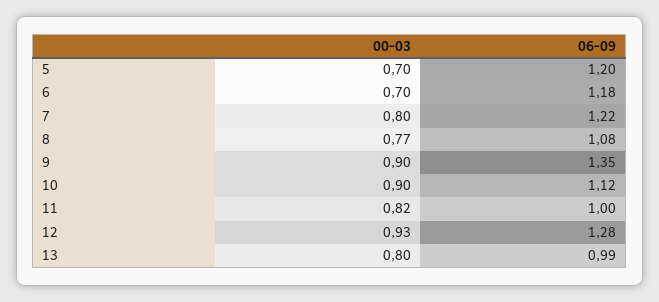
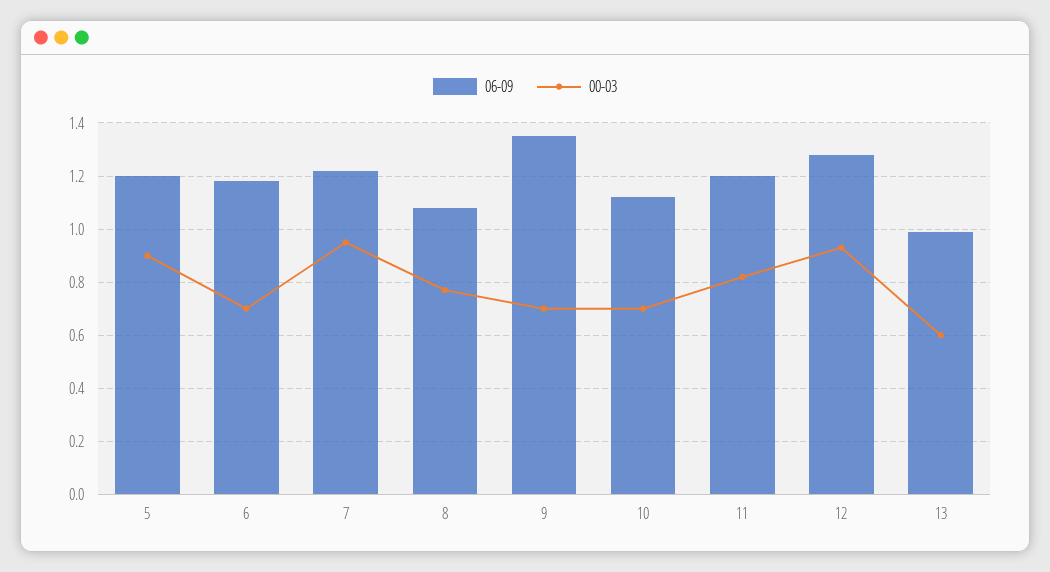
00-03, 5: 0.7 -> 0.9
00-03, 7: 0.8 -> 0.95
00-03, 9: 0.9 -> 0.7
00-03, 10: 0.9 -> 0.7
06-09, 11: 1 -> 1.2
00-03, 13: 0.8 -> 0.6

